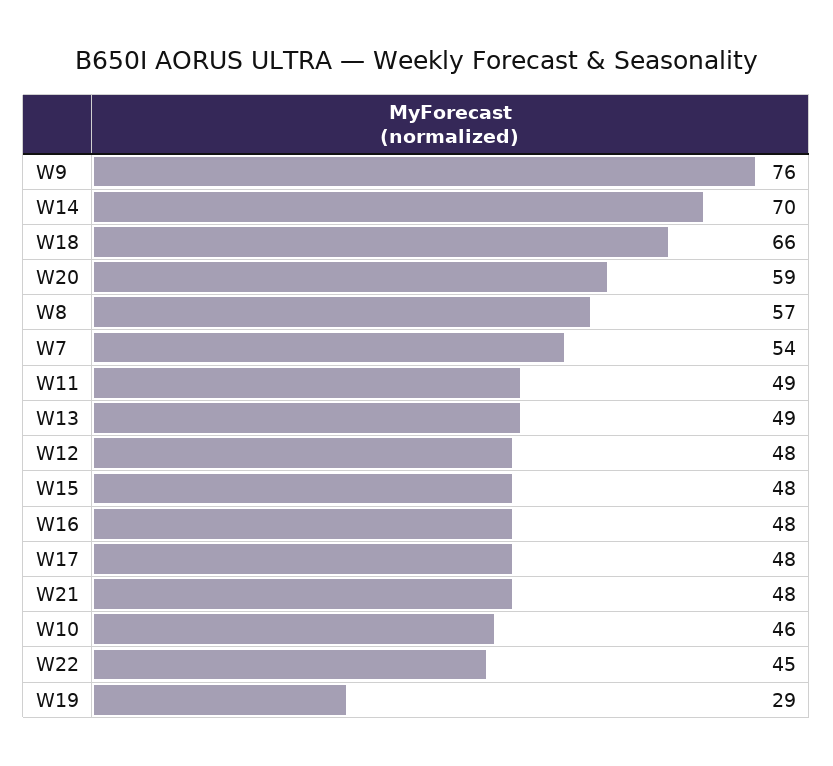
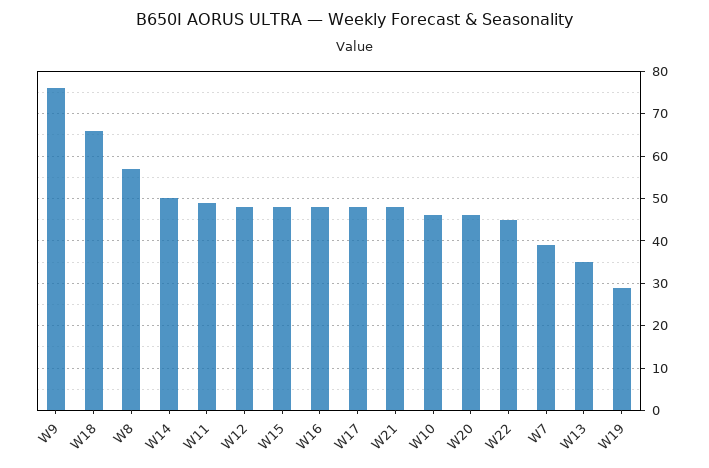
W14: 70 -> 50
W20: 59 -> 45
W7: 54 -> 40
W13: 49 -> 35

